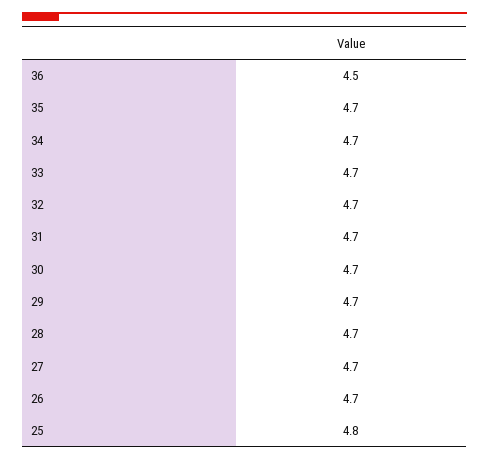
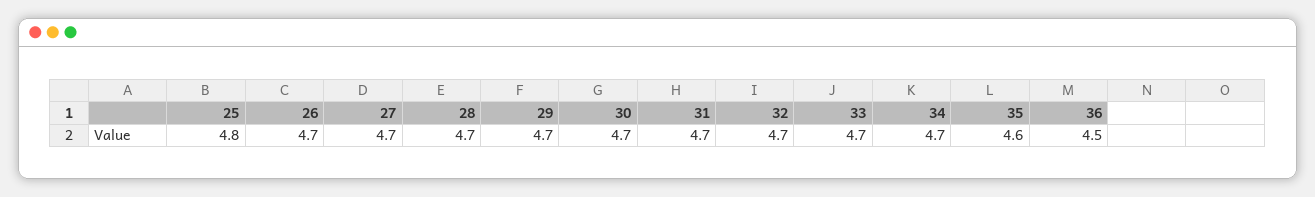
35: 4.7 -> 4.6

